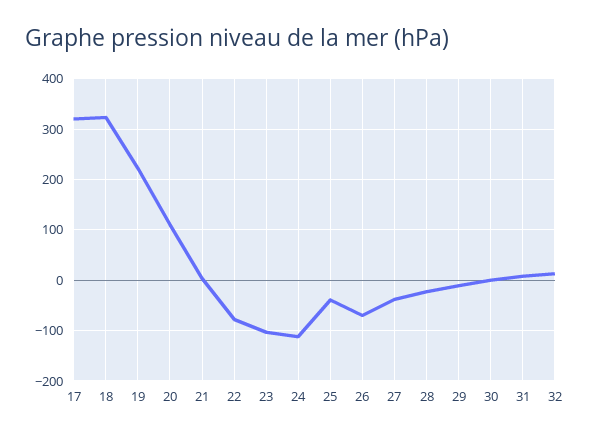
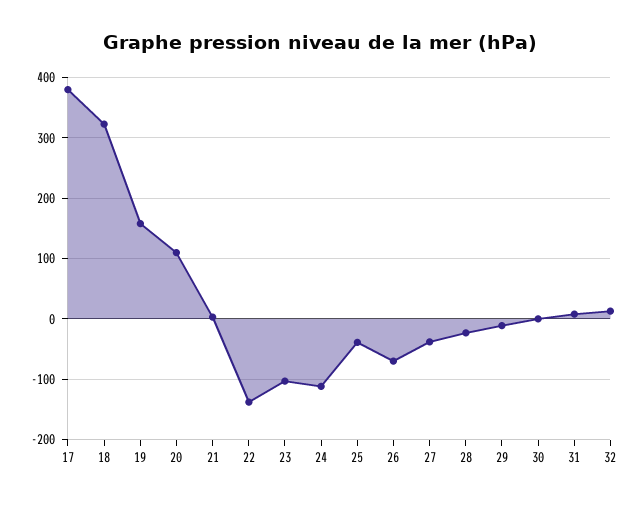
17: 320 -> 380
19: 220 -> 160
22: -80 -> -140

